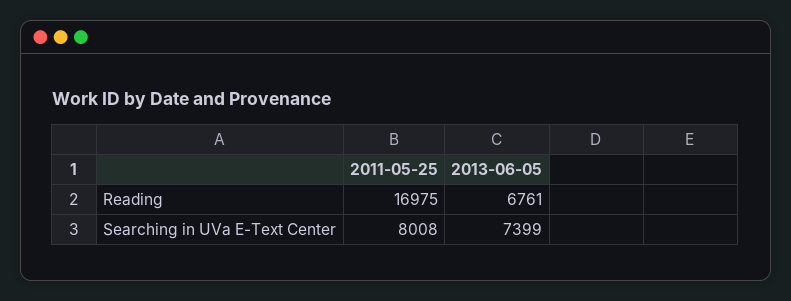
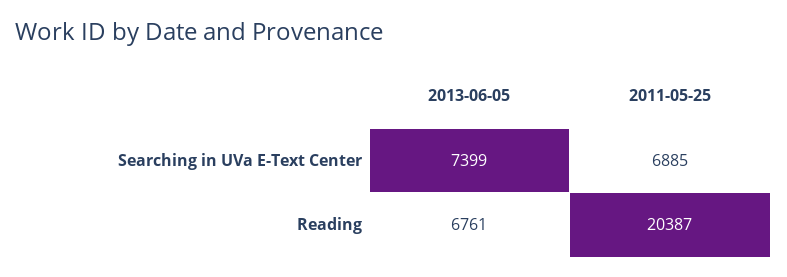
2011-05-25, Reading: 16975 -> 20387
2011-05-25, Searching in UVa E-Text Center: 8008 -> 6885

